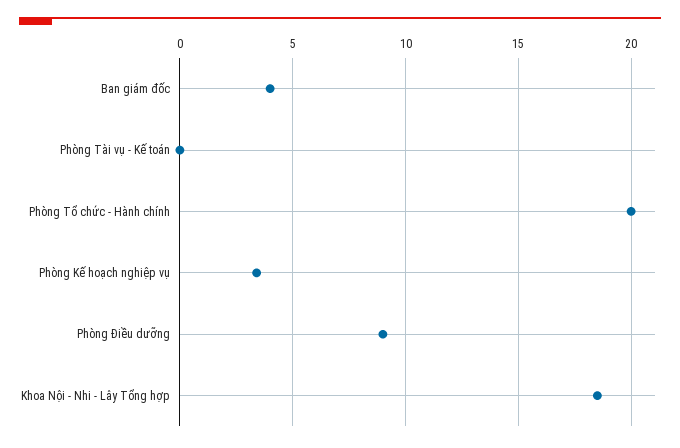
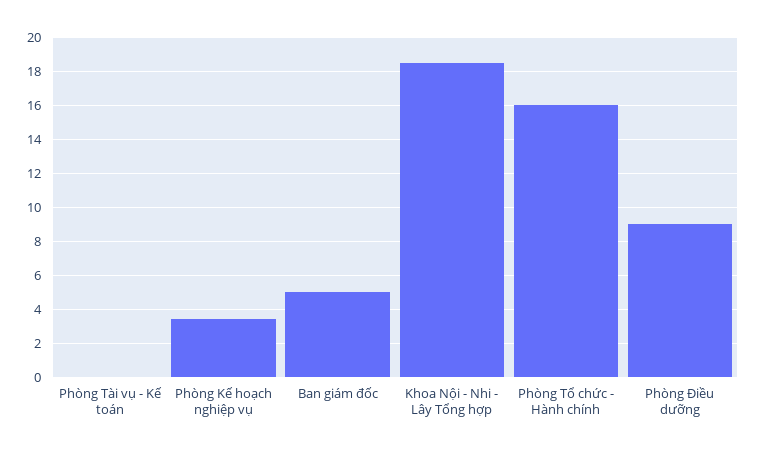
Ban giám đốc: 4 -> 5
Phòng Tổ chức - Hành chính: 20 -> 16

